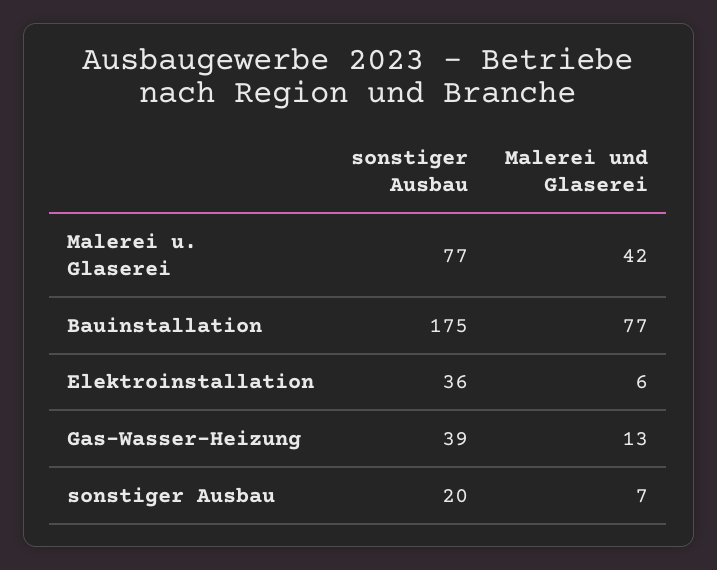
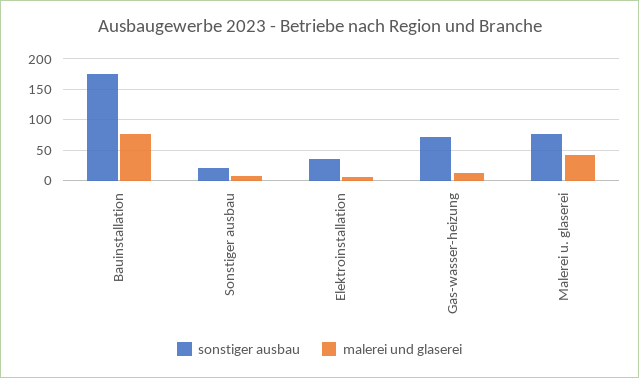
sonstiger Ausbau, Gas-Wasser-Heizung: 39 -> 70

